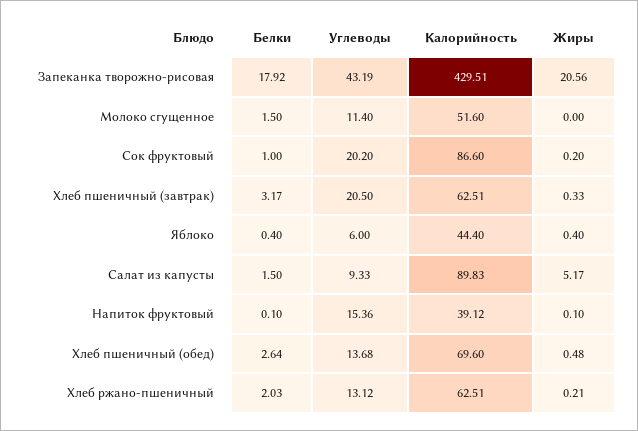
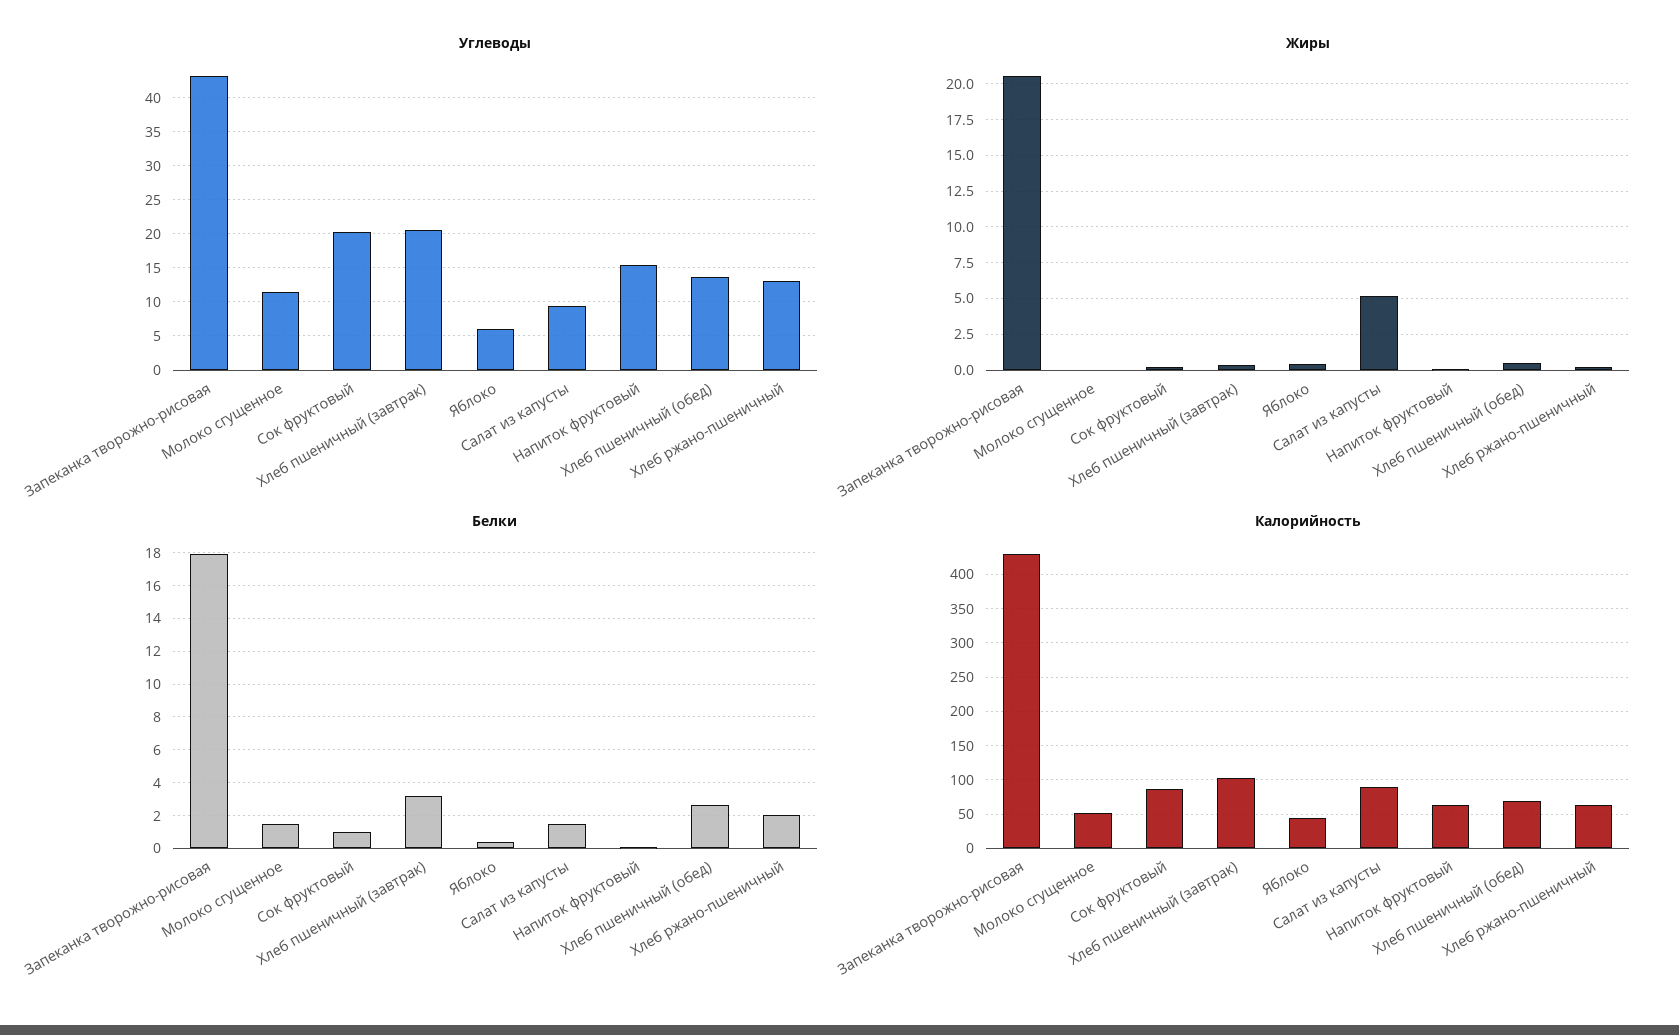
Калорийность, Хлеб пшеничный (завтрак): 62.51 -> 100
Калорийность, Напиток фруктовый: 39.12 -> 60

